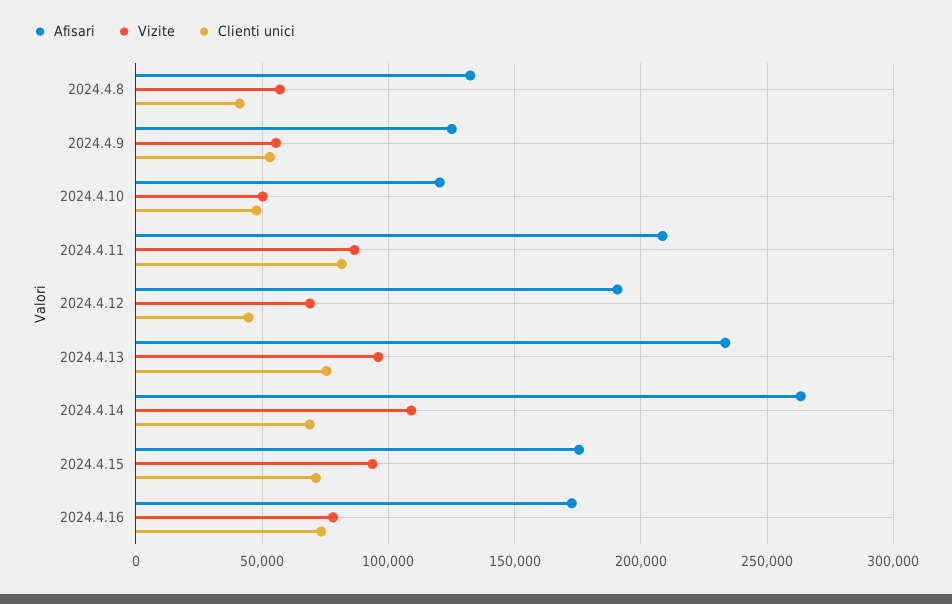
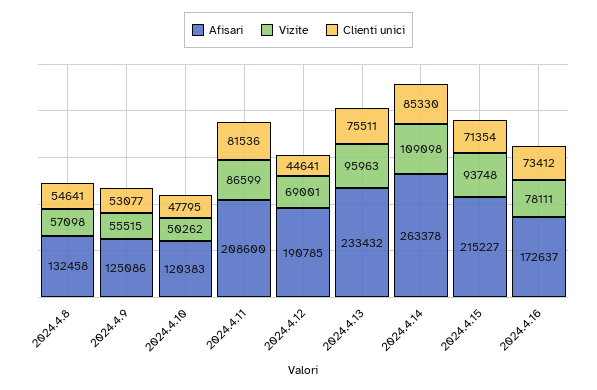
Clienti unici, 2024.4.8: 40000 -> 54641
Clienti unici, 2024.4.14: 70000 -> 85330
Afisari, 2024.4.15: 175000 -> 215227

